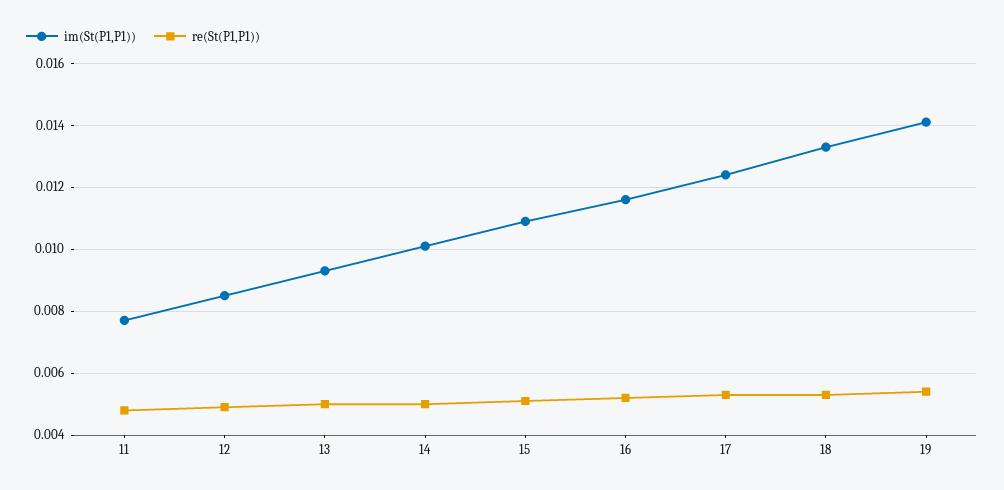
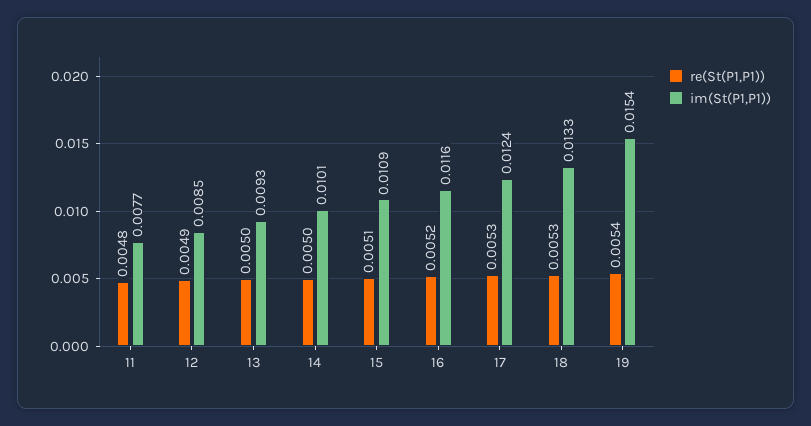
im(St(P1,P1)), 19: 0.014 -> 0.0154

